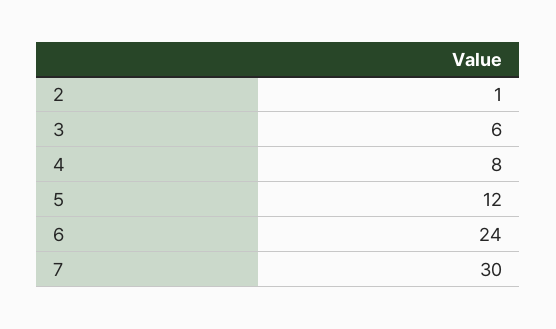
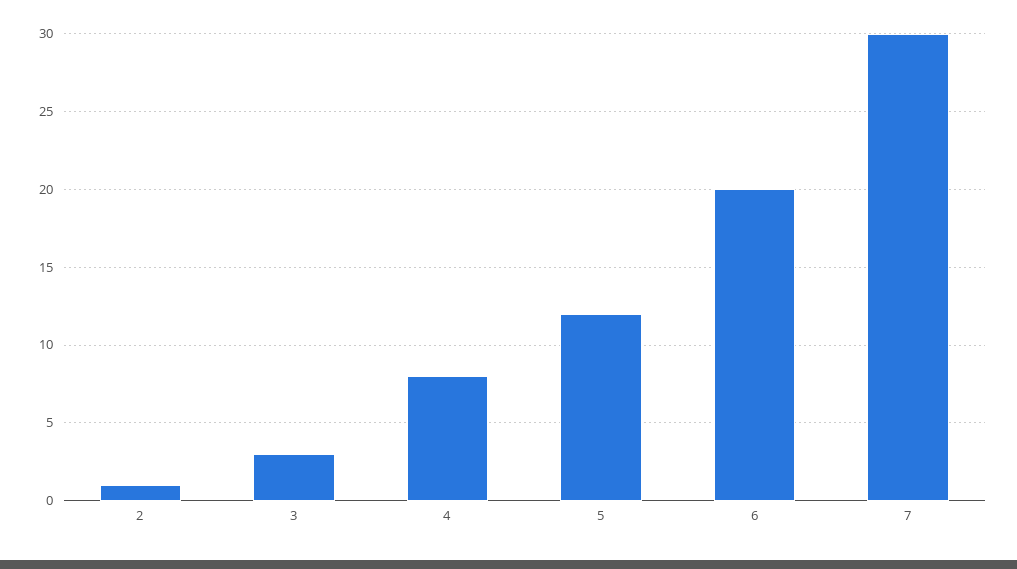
3: 6 -> 3
6: 24 -> 20

